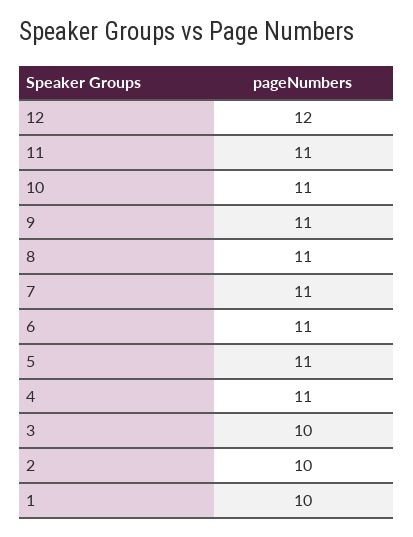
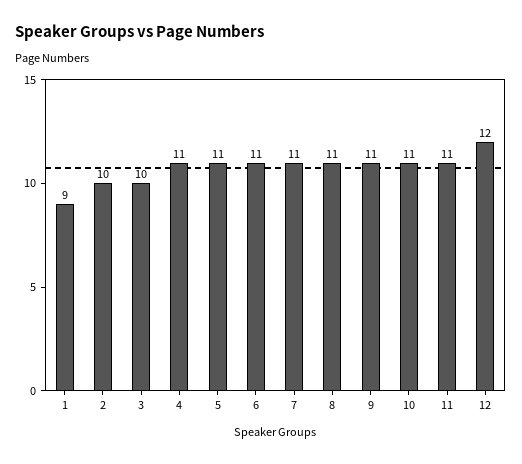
1: 10 -> 9

